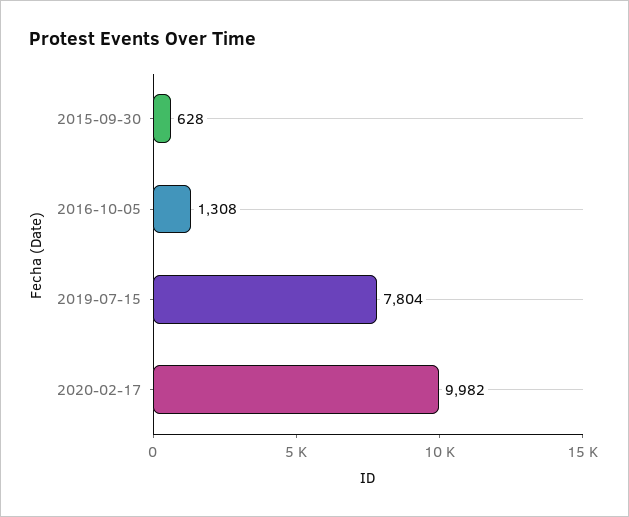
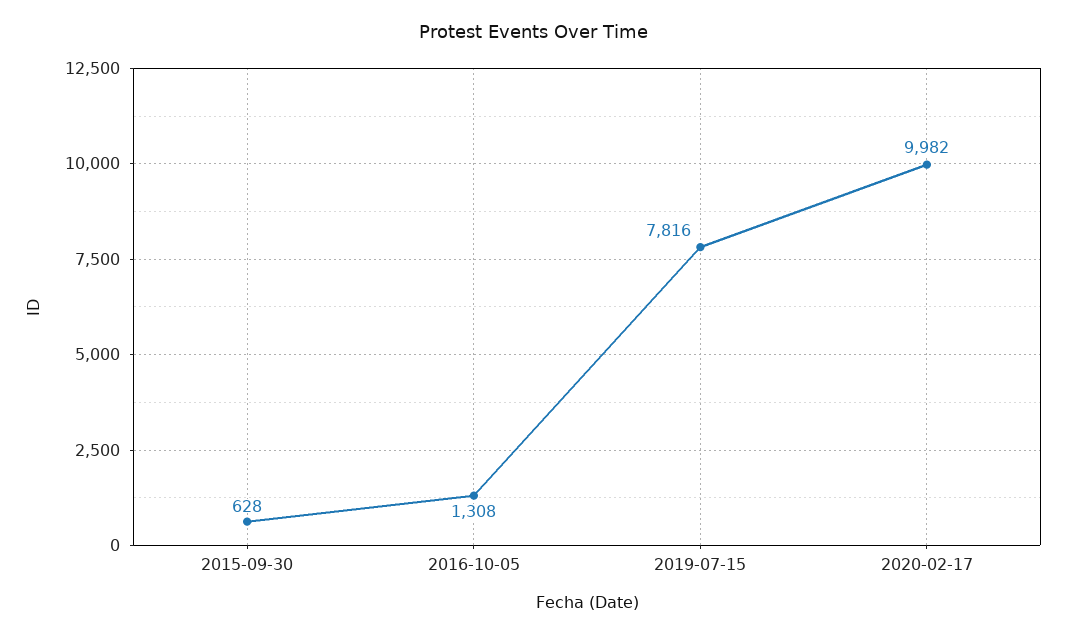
2019-07-15: 7804 -> 7816

